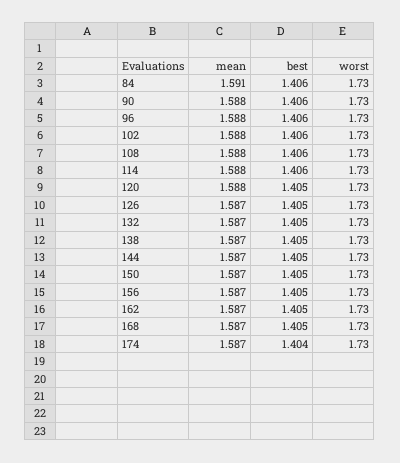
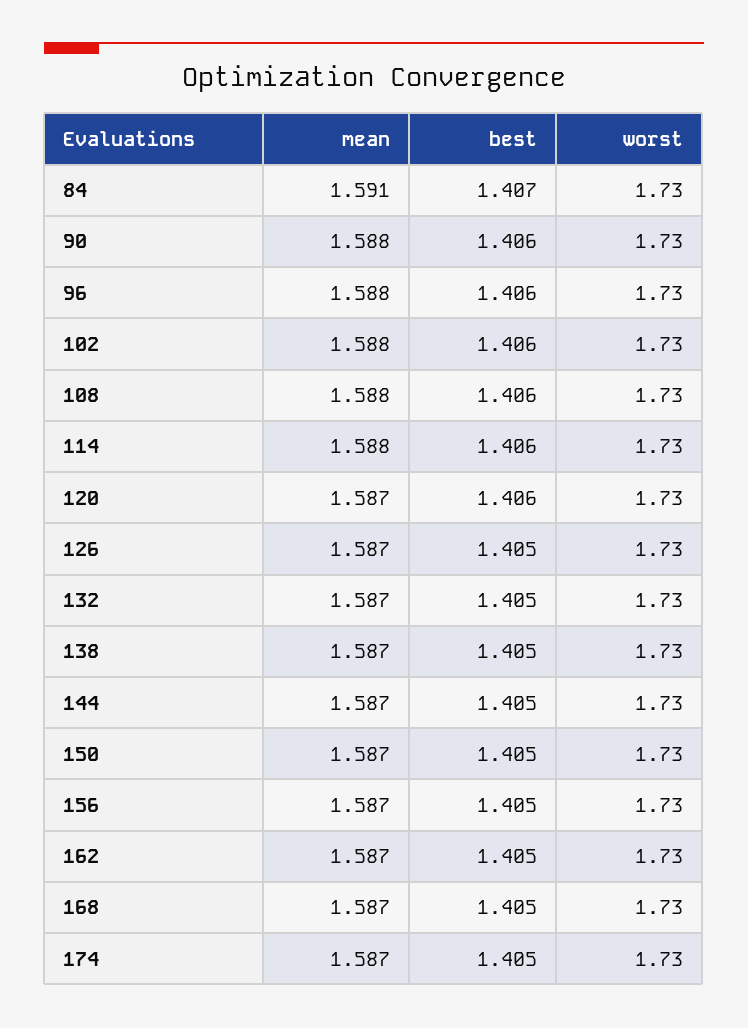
best, 84: 1.406 -> 1.407
mean, 120: 1.588 -> 1.587
best, 120: 1.405 -> 1.406
best, 174: 1.404 -> 1.405

